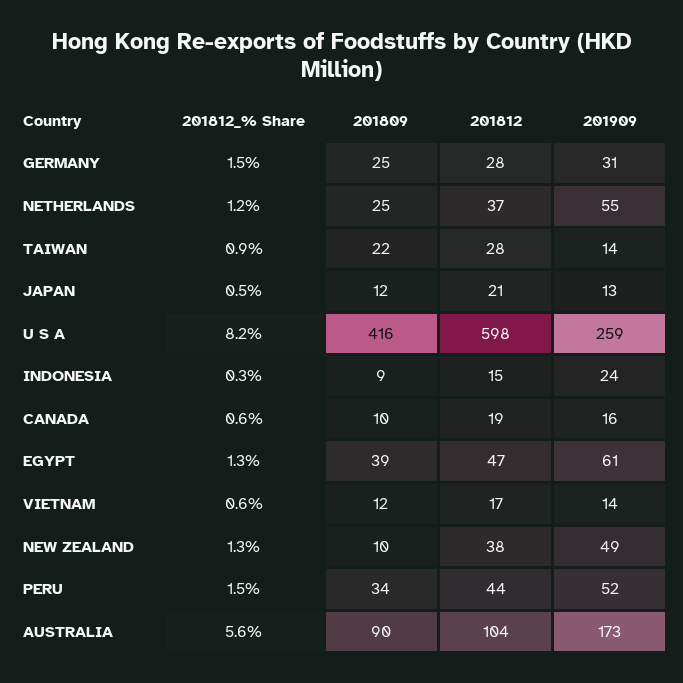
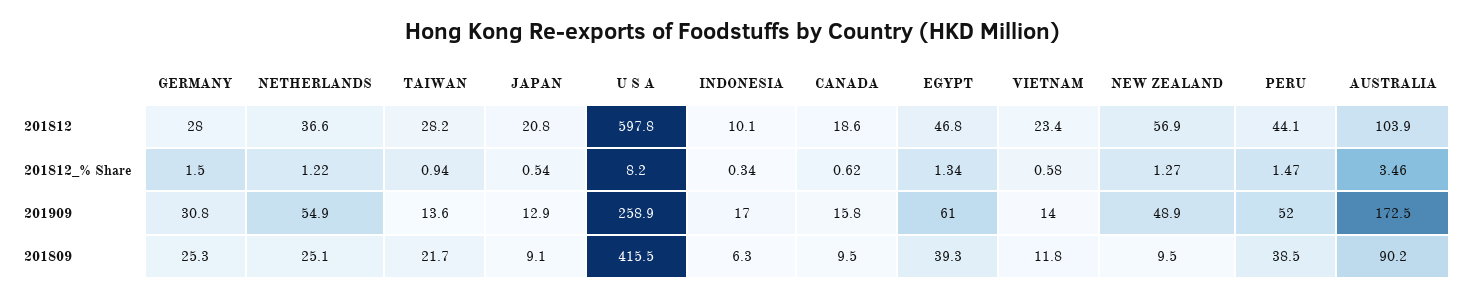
201809, JAPAN: 12 -> 9.1
201809, INDONESIA: 9 -> 6.3
201812, INDONESIA: 15 -> 10.1
201909, INDONESIA: 24 -> 17
201812, VIETNAM: 17 -> 23.4
201812, NEW ZEALAND: 38 -> 56.9
201809, PERU: 34 -> 38.5
201812_% Share, AUSTRALIA: 5.6 -> 3.46

